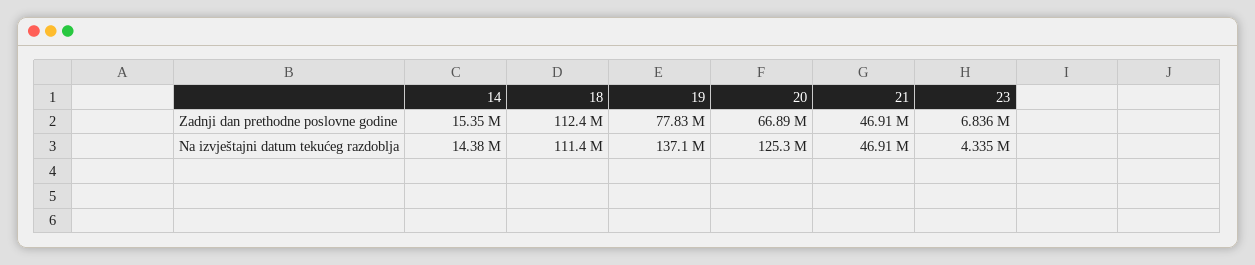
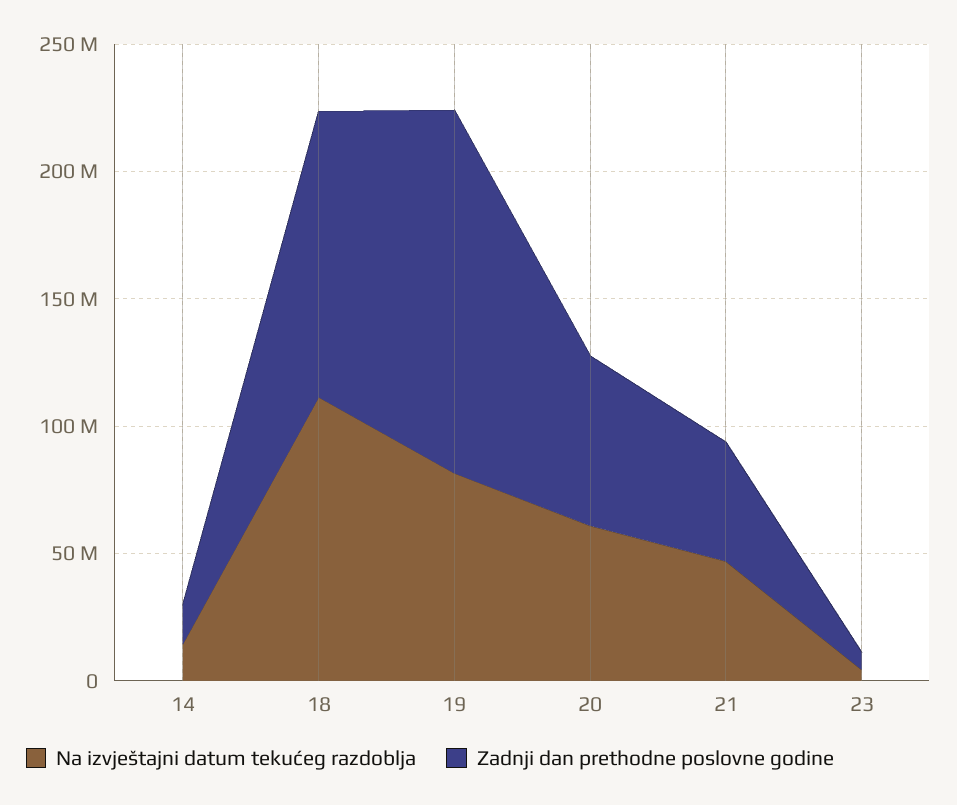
Zadnji dan prethodne poslovne godine, 19: 77830000 -> 140000000
Na izvještajni datum tekućeg razdoblja, 19: 137100000 -> 80000000
Na izvještajni datum tekućeg razdoblja, 20: 125300000 -> 60000000

